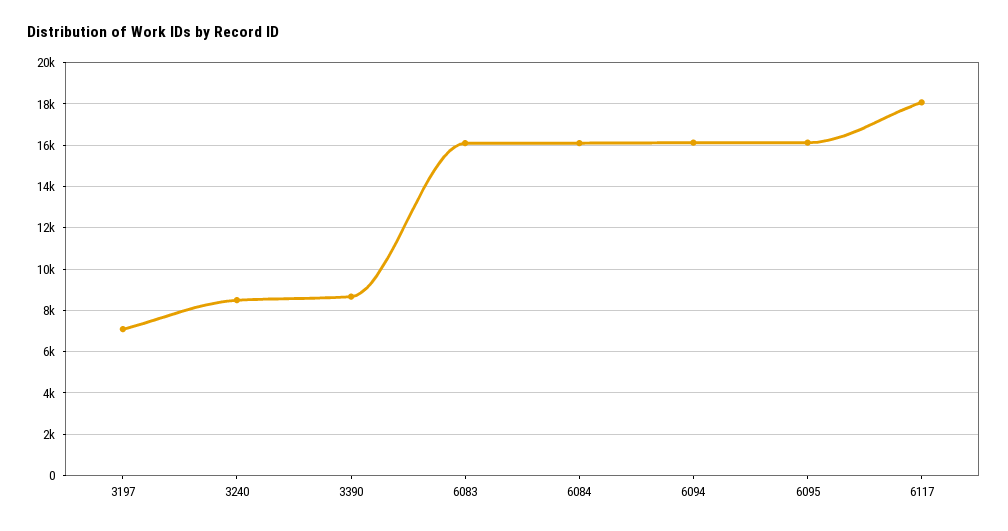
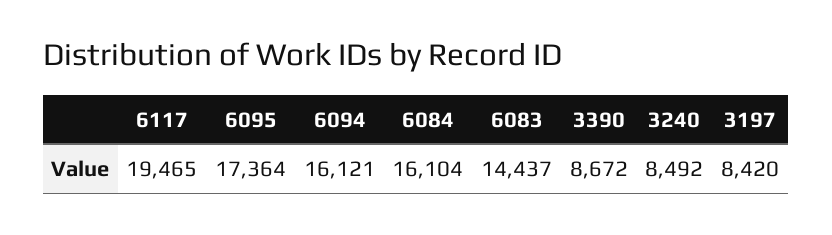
3197: 7000 -> 8420
6083: 16000 -> 14437
6095: 16000 -> 17364
6117: 18000 -> 19465

